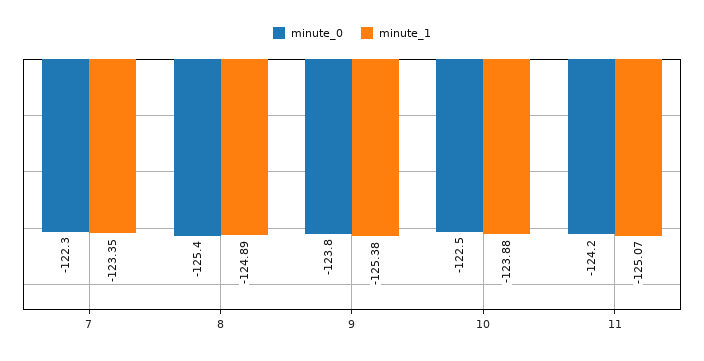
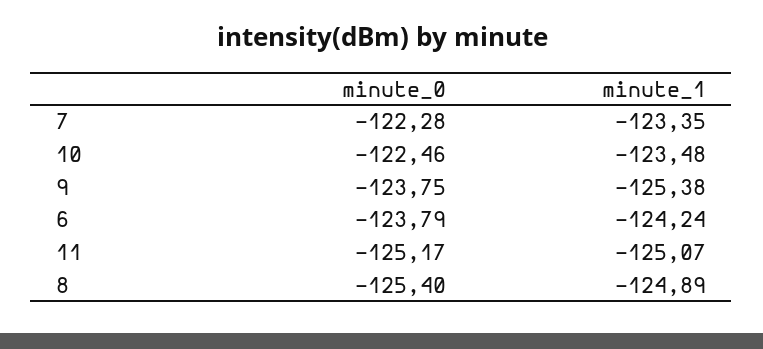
minute_1, 10: -123.88 -> -123.48
minute_0, 11: -124.2 -> -125.17
minute_0, 6: none -> -123.79
minute_1, 6: none -> -124.24

